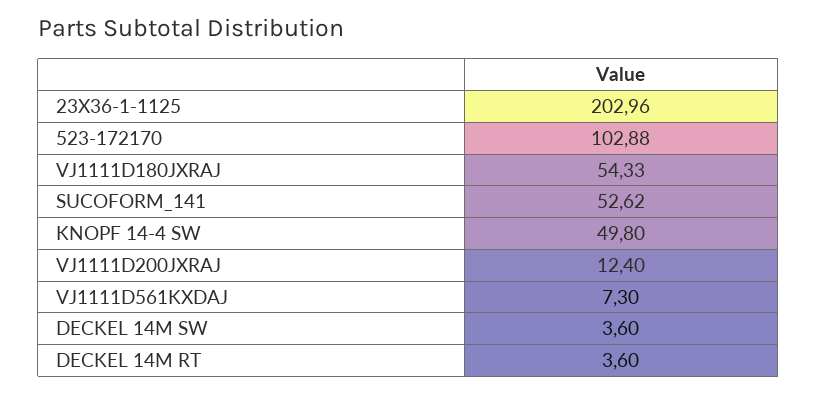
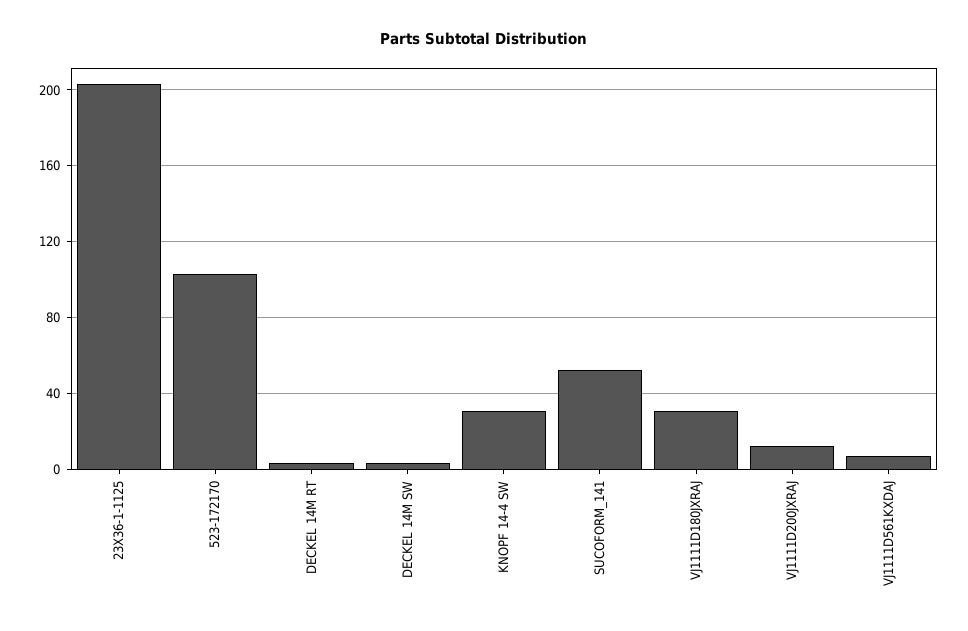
VJ1111D180JXRAJ: 54.33 -> 30
KNOPF 14-4 SW: 49.8 -> 30

